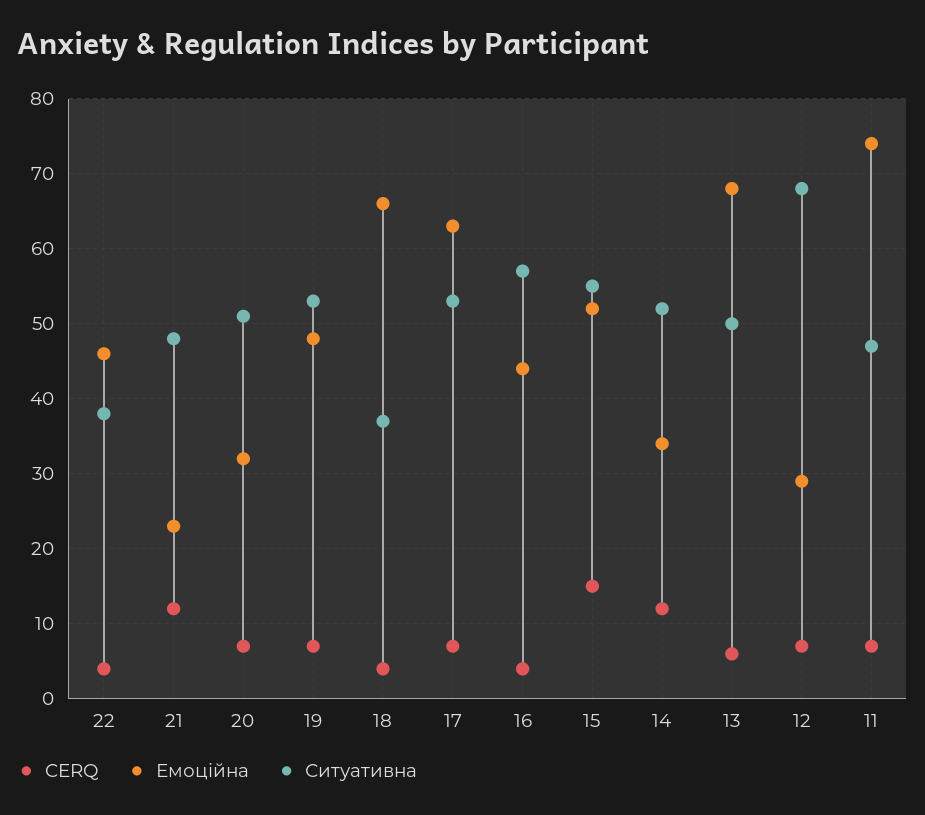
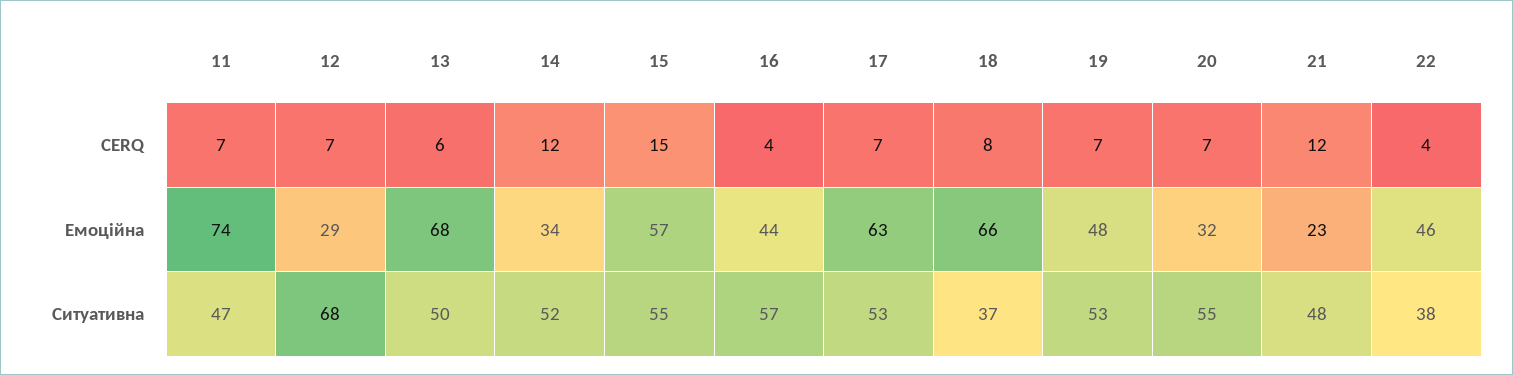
Ситуативна, 20: 51 -> 55
CERQ, 18: 4 -> 8
Емоційна, 15: 52 -> 57

